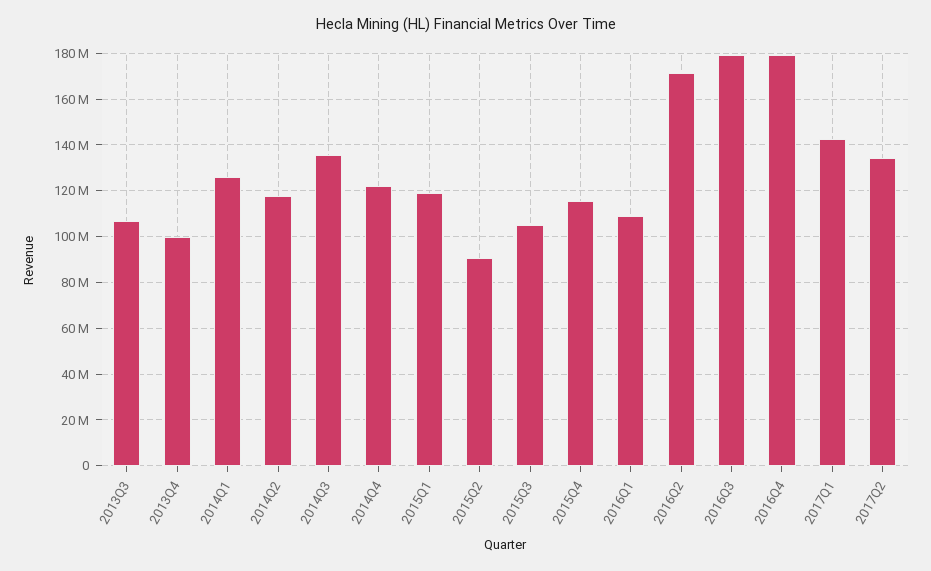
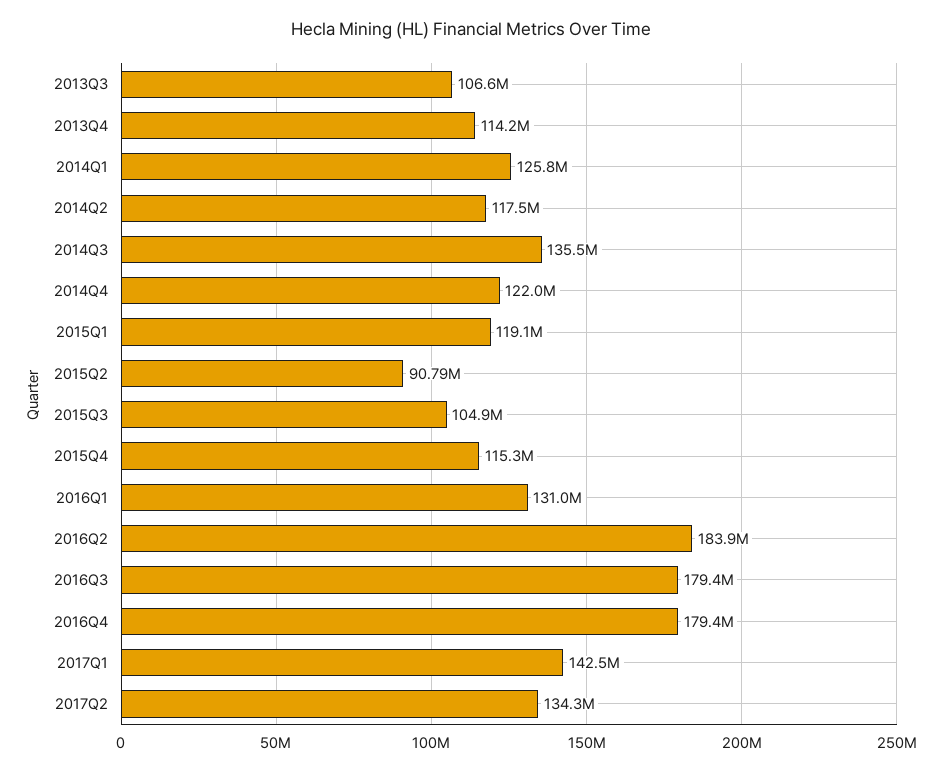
2013Q4: 100000000 -> 114200000
2016Q1: 110000000 -> 131000000
2016Q2: 170000000 -> 183900000

